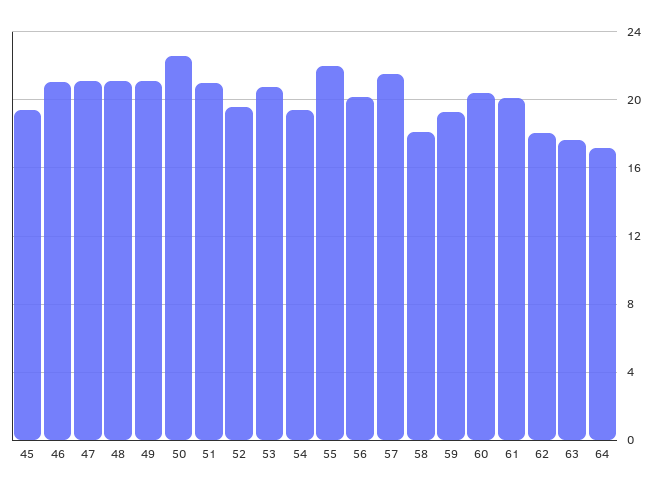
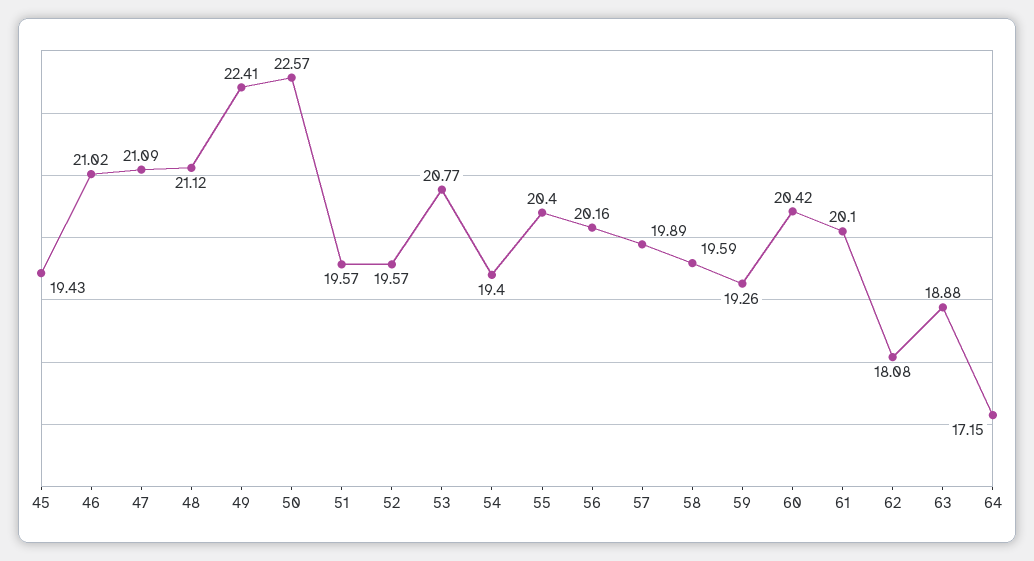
49: 21 -> 22.41
51: 21 -> 19.57
55: 22 -> 20.4
57: 21.5 -> 19.89
58: 18 -> 19.59
63: 17.5 -> 18.88

